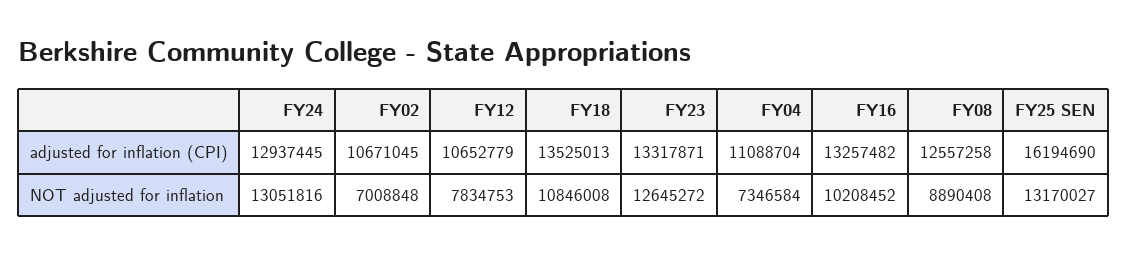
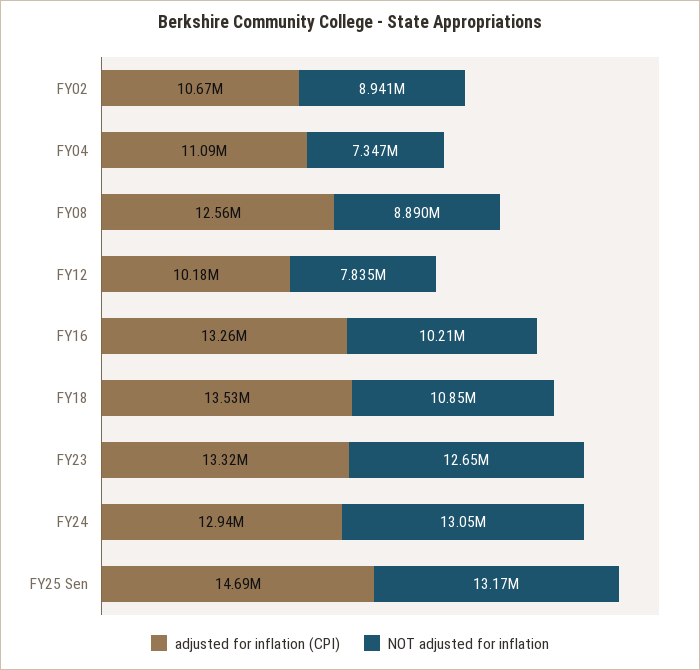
adjusted for inflation (CPI), FY12: 10652779 -> 10180000
adjusted for inflation (CPI), FY25 SEN: 16194690 -> 14690000
NOT adjusted for inflation, FY02: 7008848 -> 8941000

